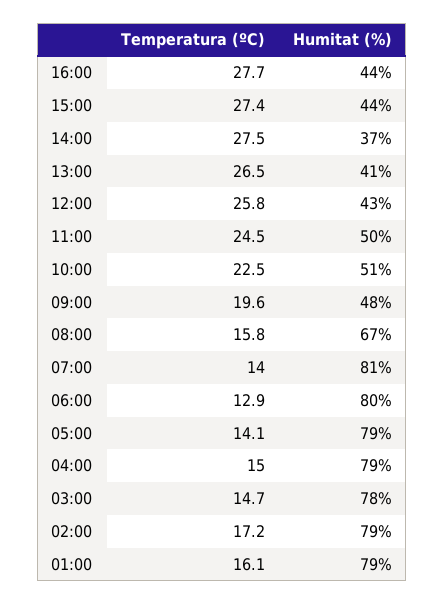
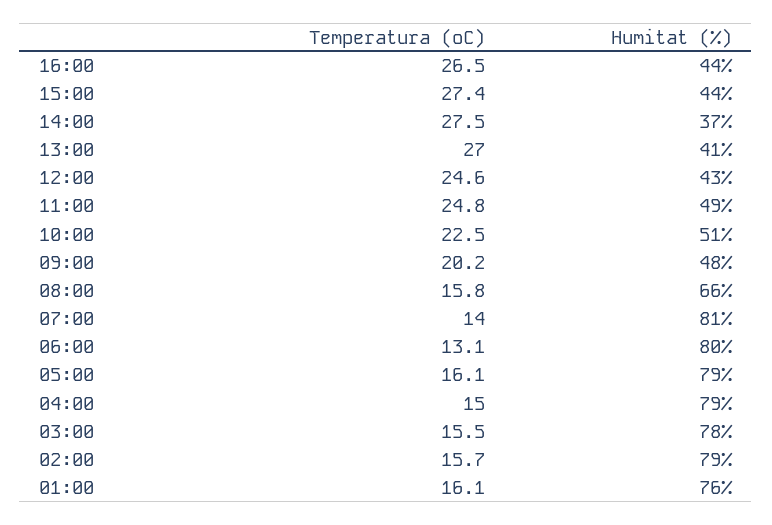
Temperatura (ºC), 16:00: 27.7 -> 26.5
Temperatura (ºC), 13:00: 26.5 -> 27
Temperatura (ºC), 12:00: 25.8 -> 24.6
Temperatura (ºC), 11:00: 24.5 -> 24.8
Humitat (%), 11:00: 50 -> 49
Temperatura (ºC), 09:00: 19.6 -> 20.2
Humitat (%), 08:00: 67 -> 66
Temperatura (ºC), 06:00: 12.9 -> 13.1
Temperatura (ºC), 05:00: 14.1 -> 16.1
Temperatura (ºC), 03:00: 14.7 -> 15.5
Temperatura (ºC), 02:00: 17.2 -> 15.7
Humitat (%), 01:00: 79 -> 76

